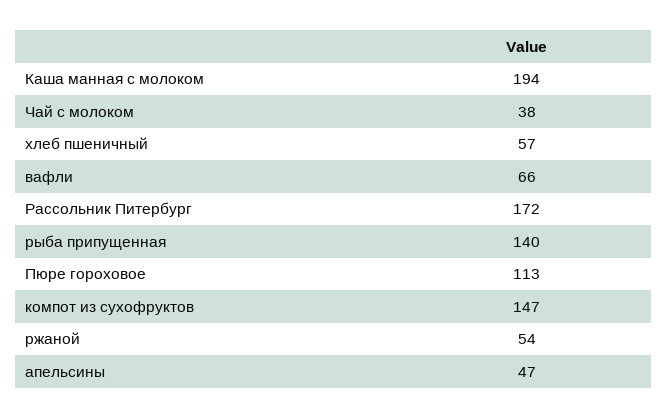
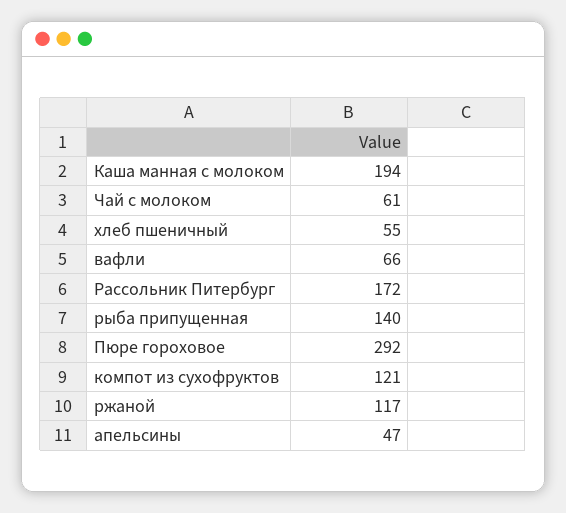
Чай с молоком: 38 -> 61
хлеб пшеничный: 57 -> 55
Пюре гороховое: 113 -> 292
компот из сухофруктов: 147 -> 121
ржаной: 54 -> 117

